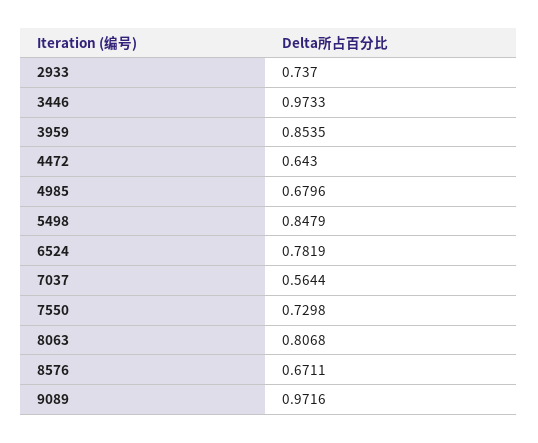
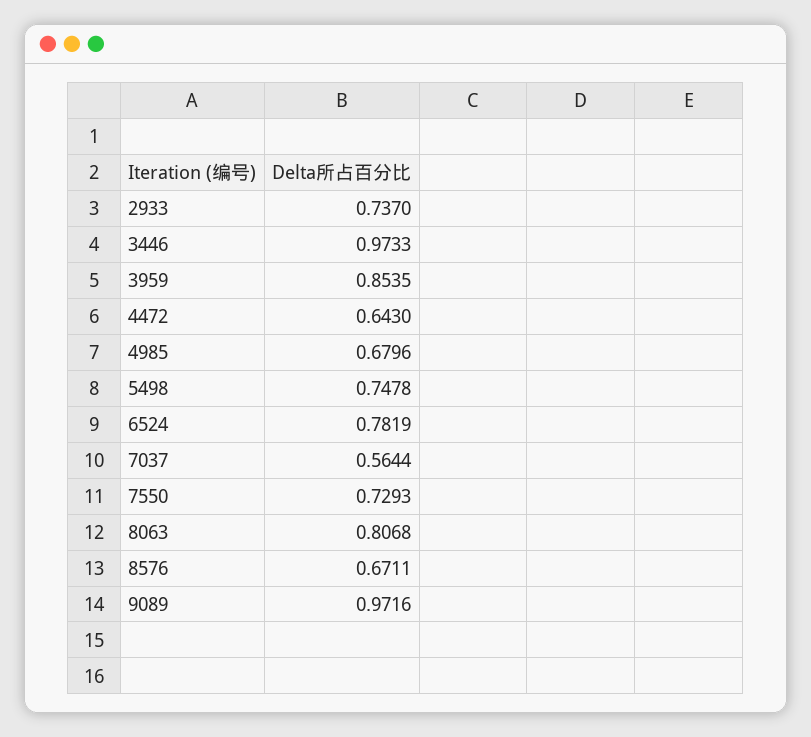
5498: 0.8479 -> 0.7478
7550: 0.7298 -> 0.7293

